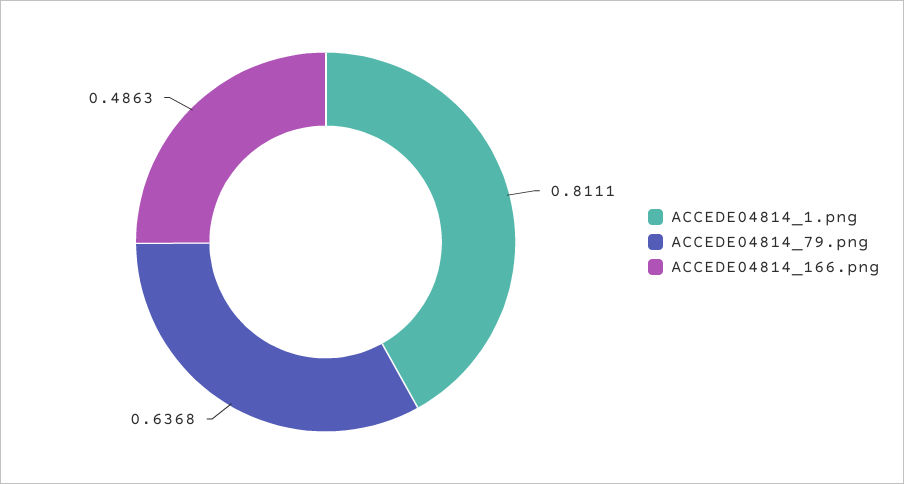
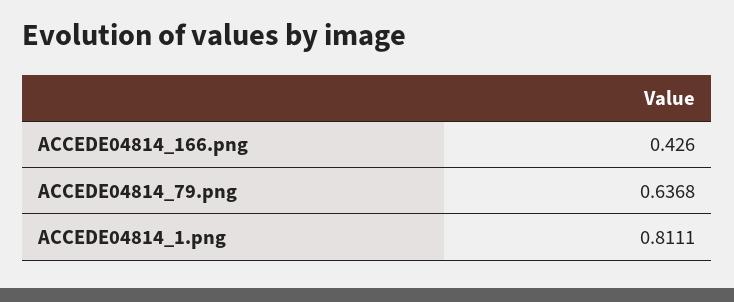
ACCEDE04814_166.png: 0.4863 -> 0.426

